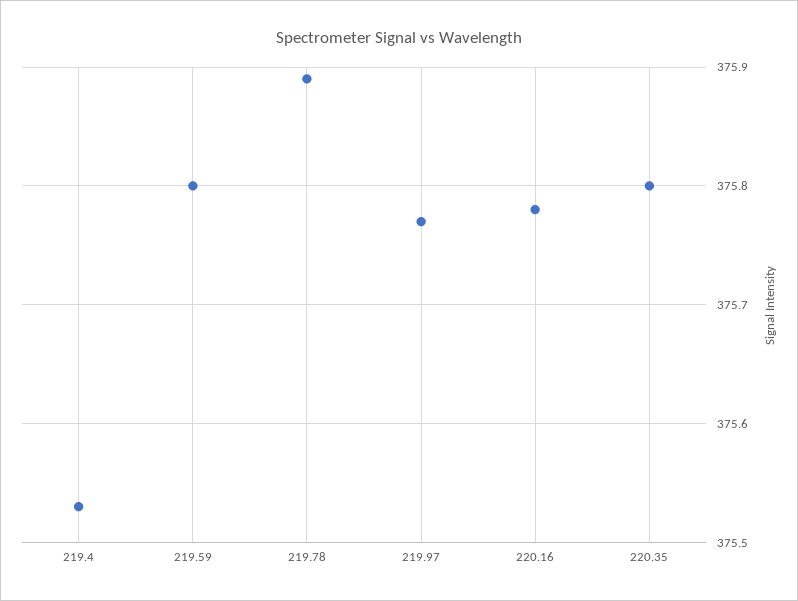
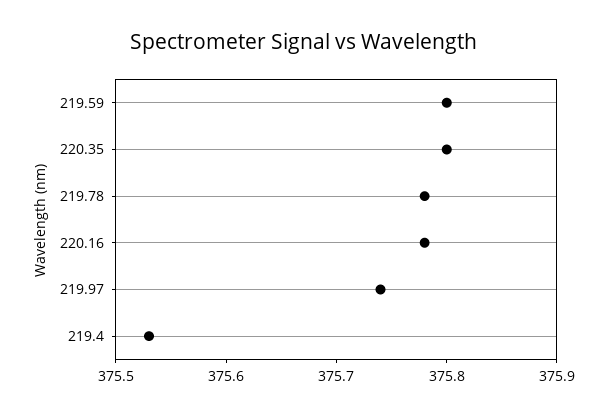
219.78: 375.89 -> 375.78
219.97: 375.77 -> 375.74

